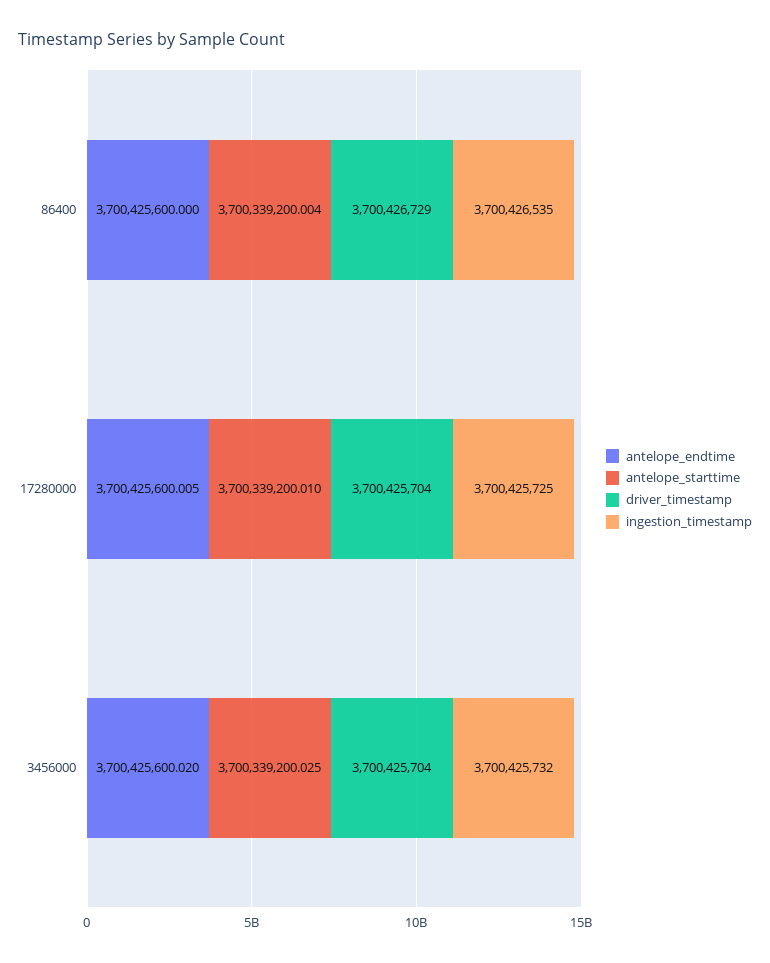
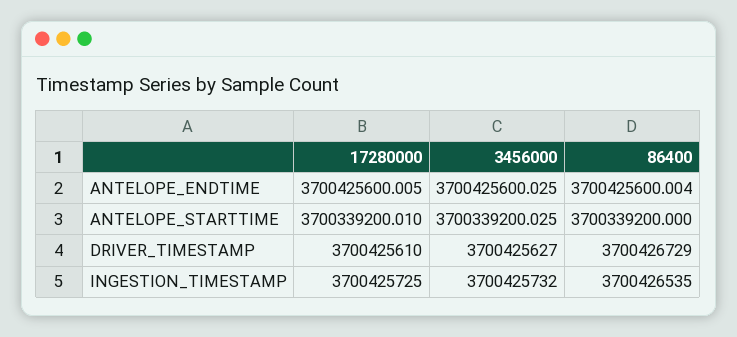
antelope_endtime, 86400: 3700425600 -> 3700425600.004
antelope_starttime, 86400: 3700339200.004 -> 3700339200
driver_timestamp, 17280000: 3700425704 -> 3700425610
antelope_endtime, 3456000: 3700425600.02 -> 3700425600.025
driver_timestamp, 3456000: 3700425704 -> 3700425627

